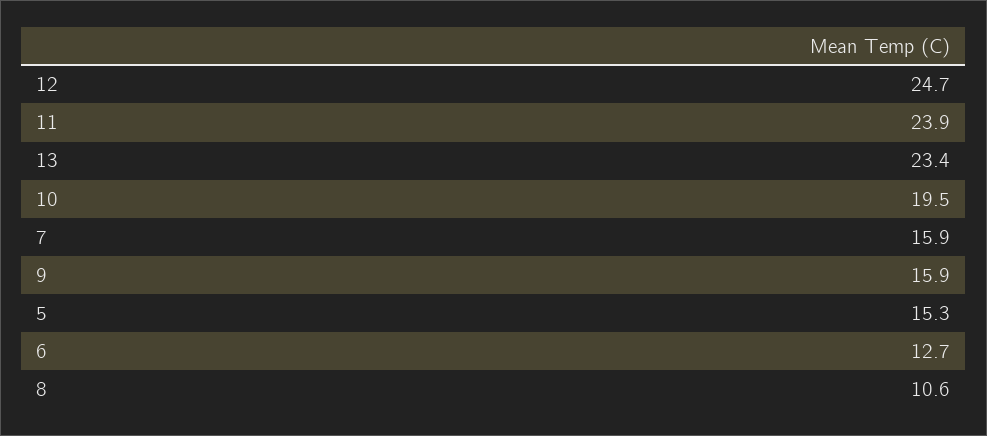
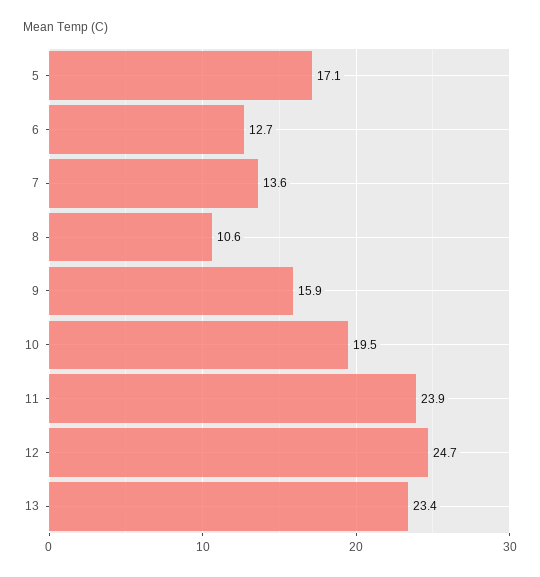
7: 15.9 -> 13.6
5: 15.3 -> 17.1

